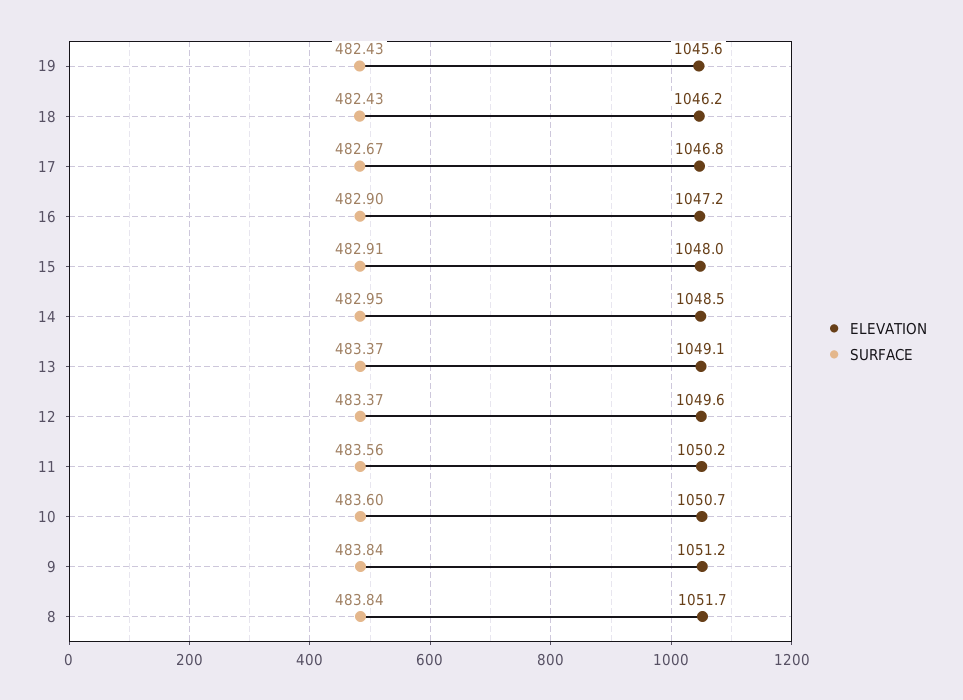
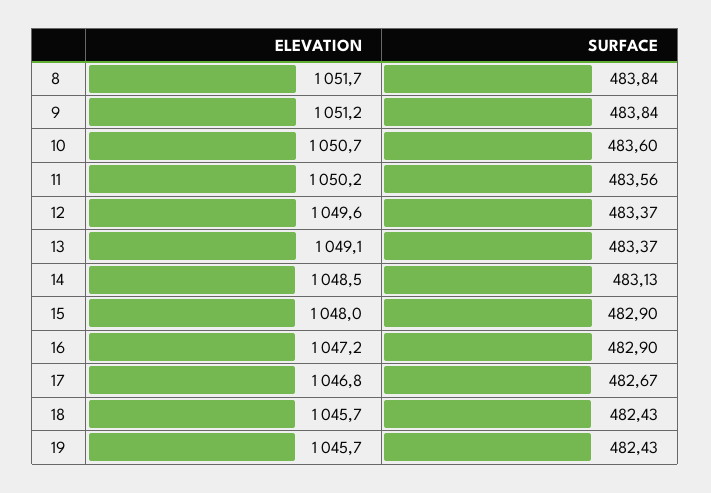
ELEVATION, 19: 1045.6 -> 1045.7
ELEVATION, 18: 1046.2 -> 1045.7
SURFACE, 15: 482.91 -> 482.9
SURFACE, 14: 482.95 -> 483.13

